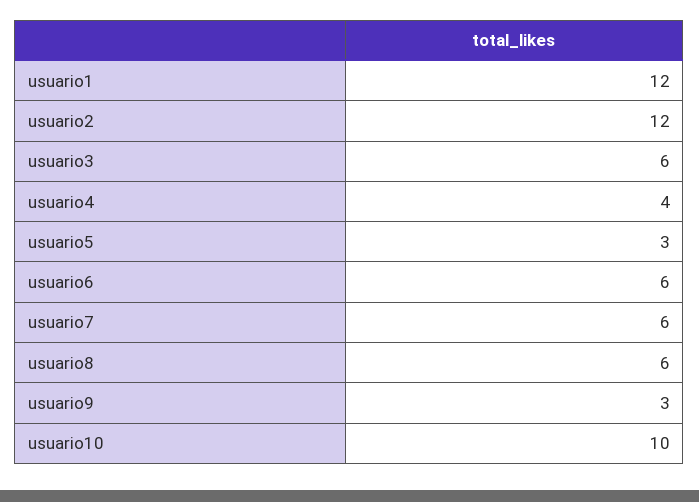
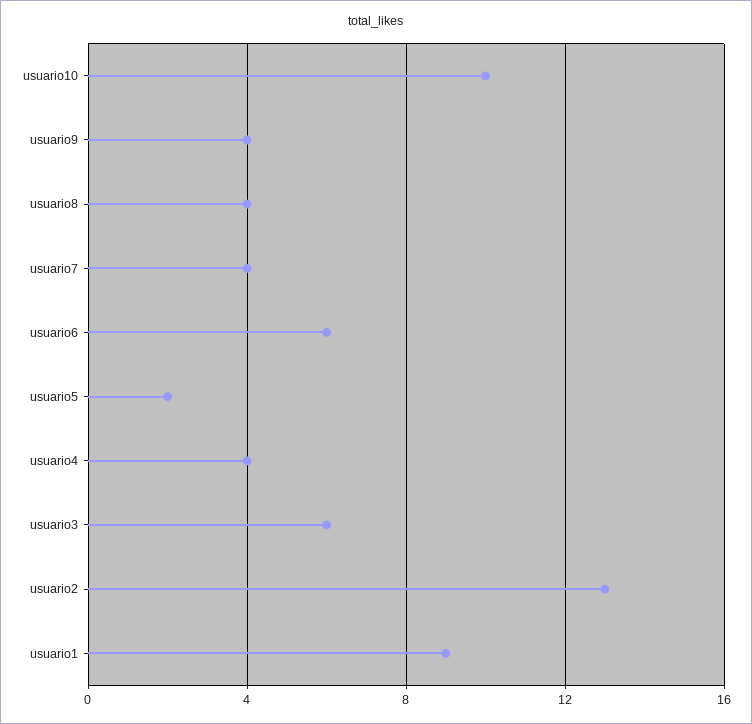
usuario1: 12 -> 9
usuario2: 12 -> 13
usuario5: 3 -> 2
usuario7: 6 -> 4
usuario8: 6 -> 4
usuario9: 3 -> 4

